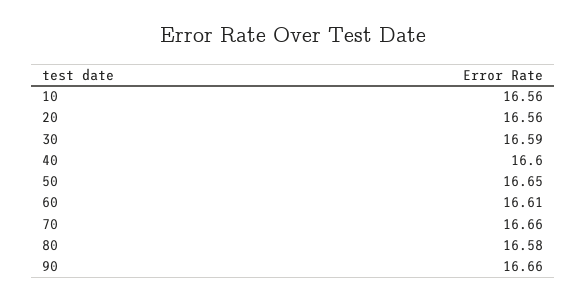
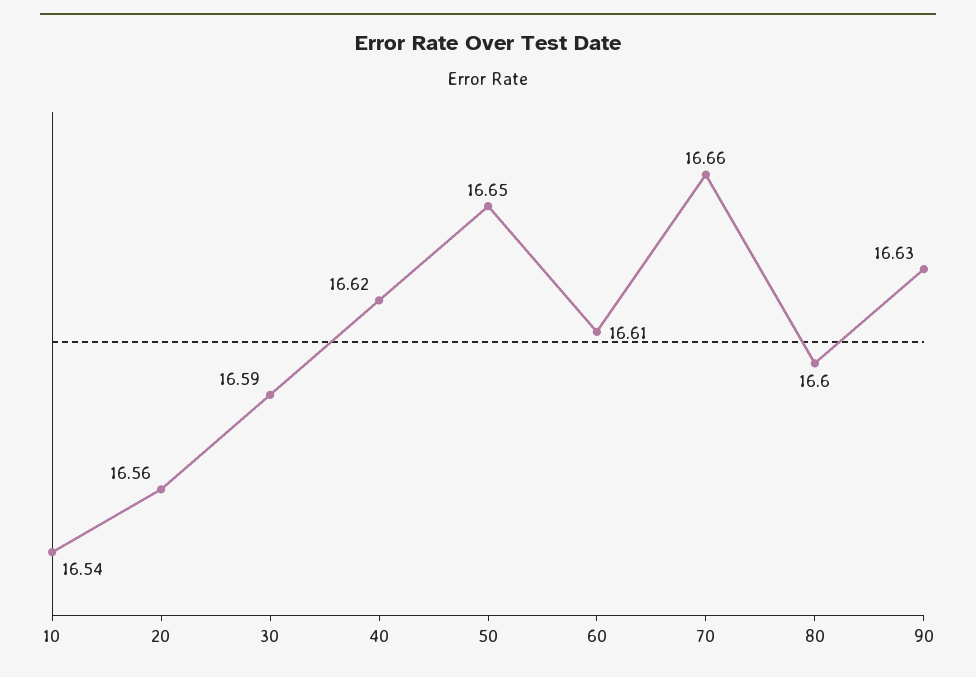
10: 16.56 -> 16.54
40: 16.6 -> 16.62
80: 16.58 -> 16.6
90: 16.66 -> 16.63

